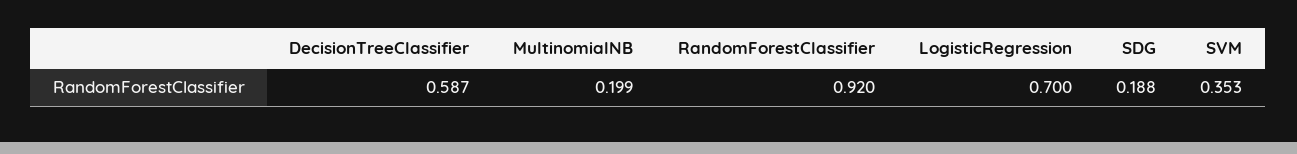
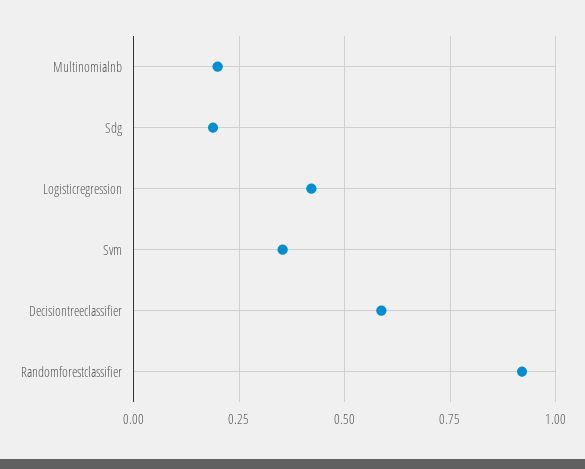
LogisticRegression: 0.7 -> 0.425

